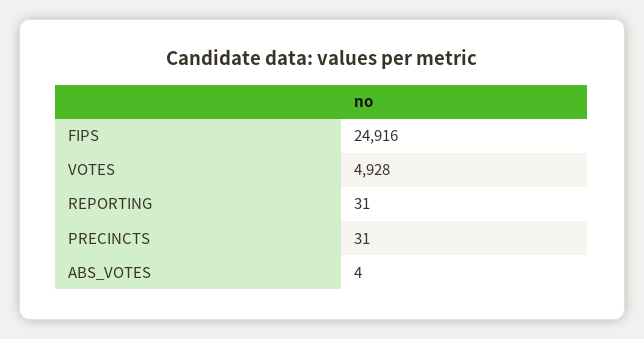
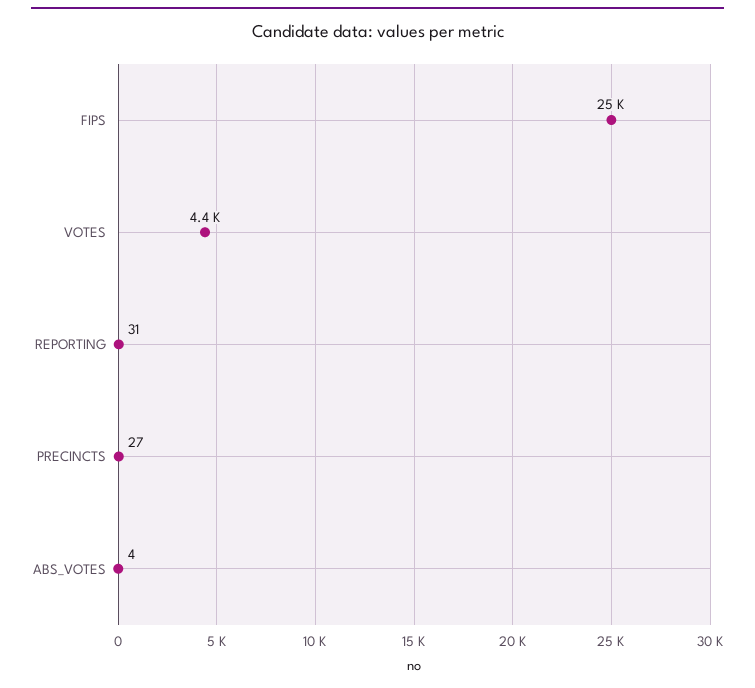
VOTES: 4928 -> 4400
PRECINCTS: 31 -> 27

